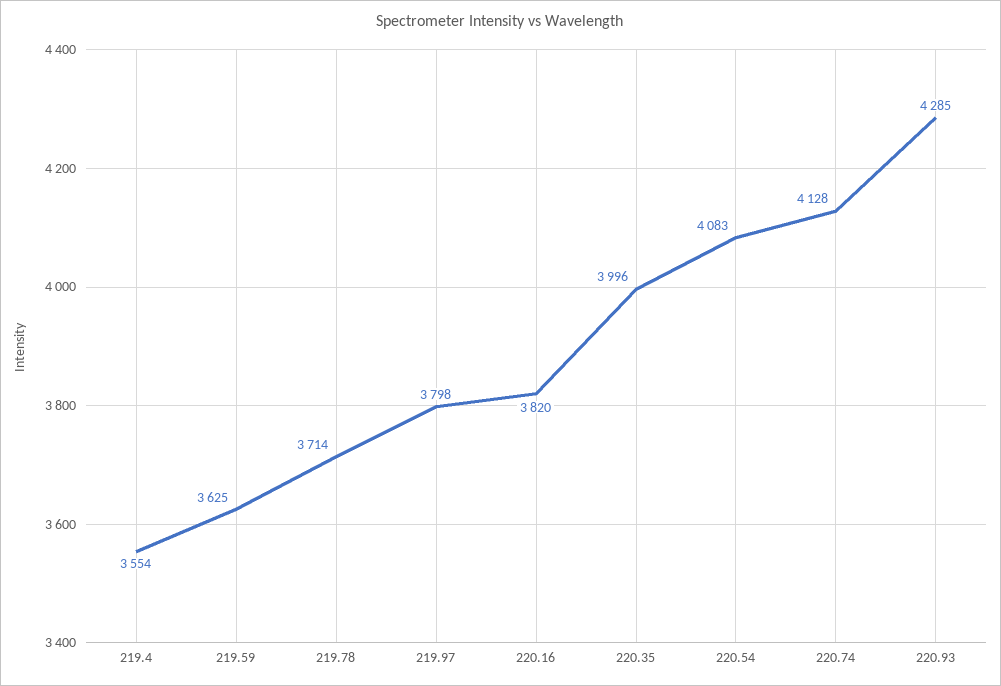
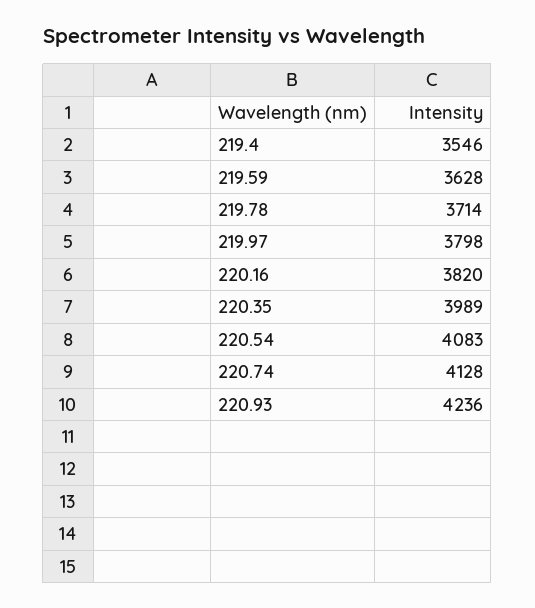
219.4: 3554 -> 3546
219.59: 3625 -> 3628
220.35: 3996 -> 3989
220.93: 4285 -> 4236

